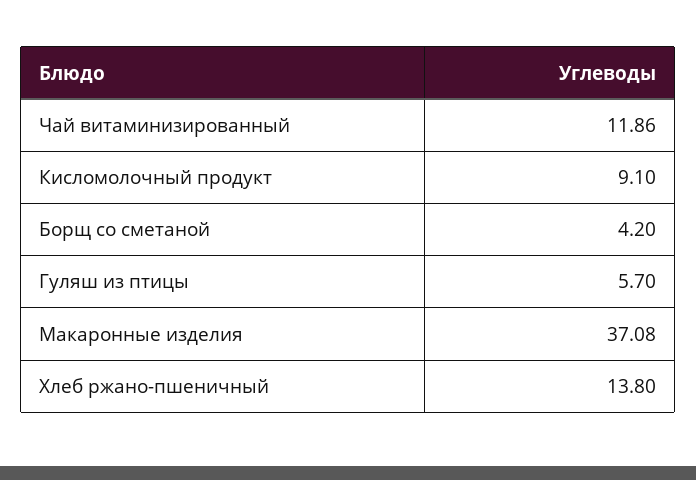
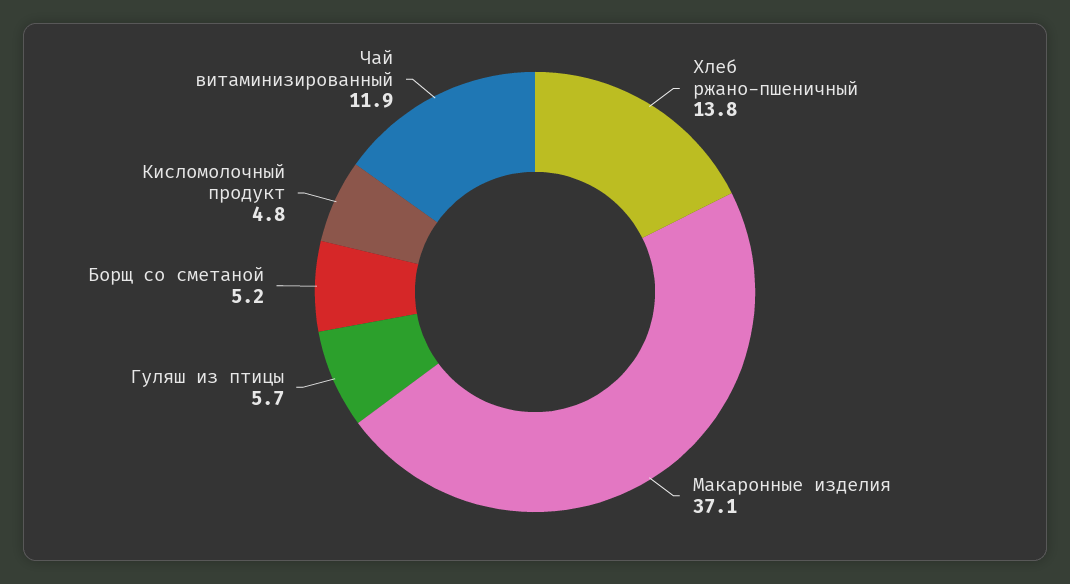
Кисломолочный продукт: 9.1 -> 4.8
Борщ со сметаной: 4.2 -> 5.2

